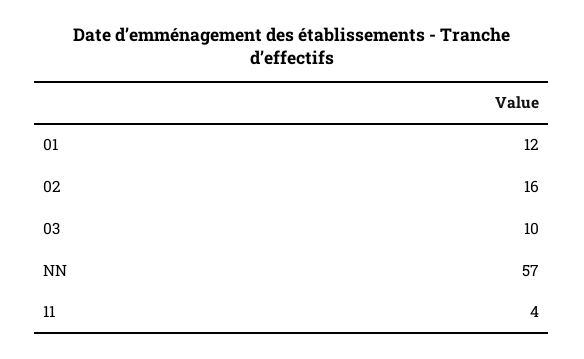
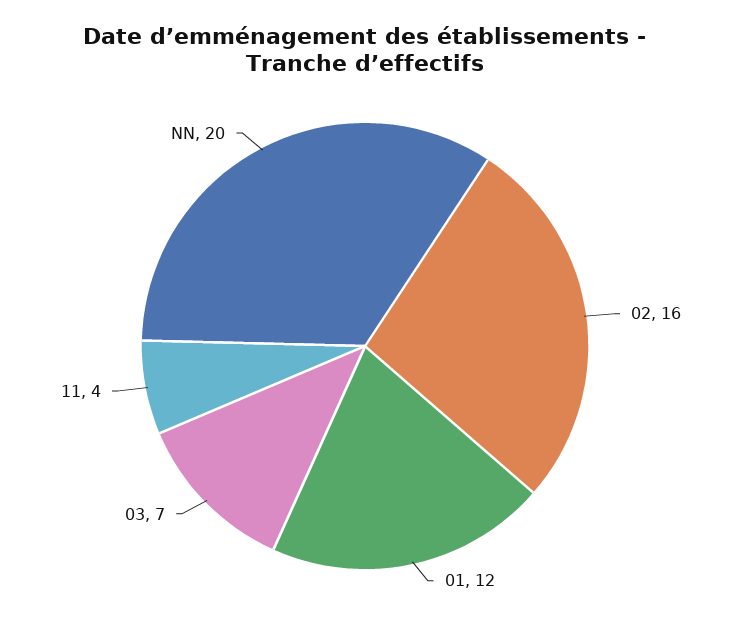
03: 10 -> 7
NN: 57 -> 20

